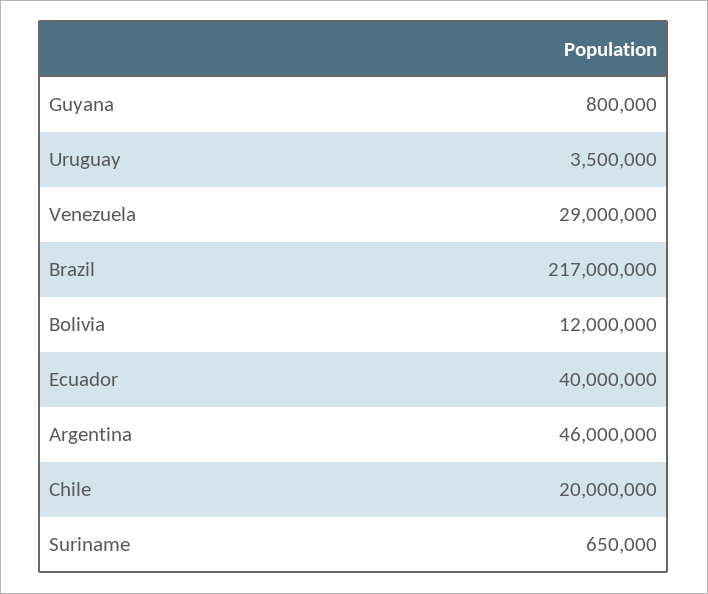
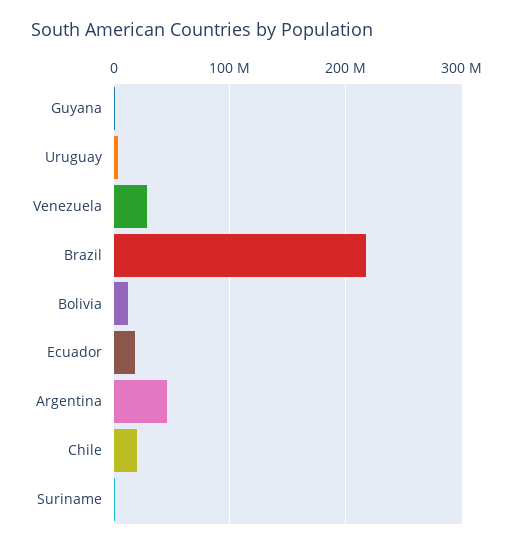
Ecuador: 40000000 -> 20000000

